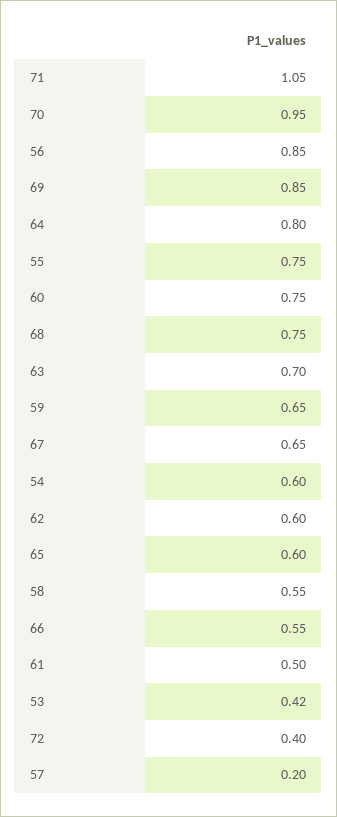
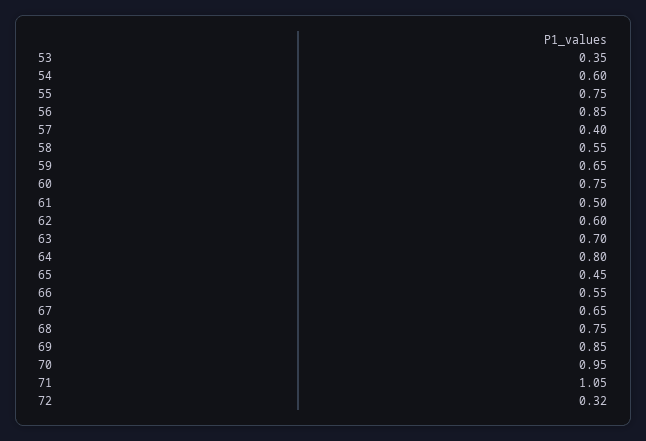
65: 0.6 -> 0.45
53: 0.42 -> 0.35
72: 0.4 -> 0.32
57: 0.2 -> 0.4

